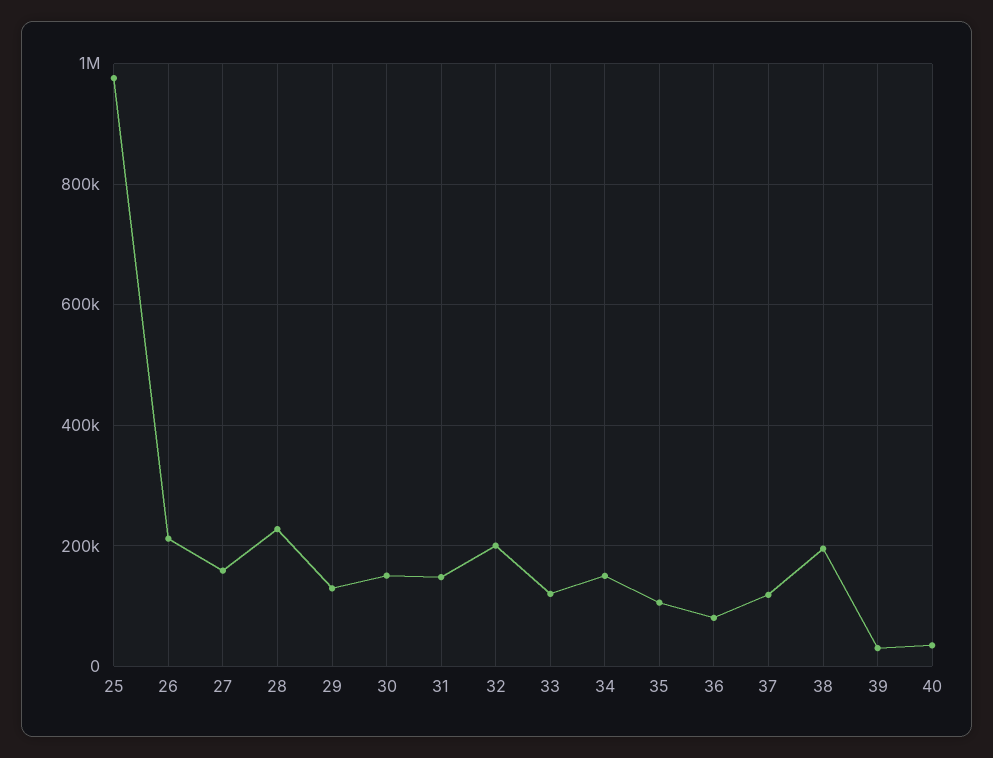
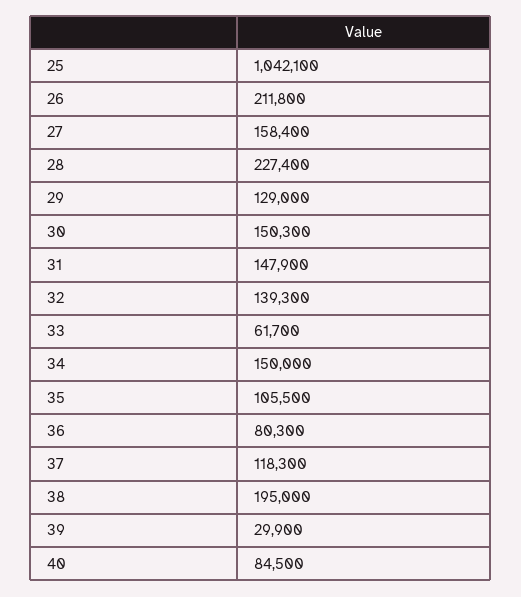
25: 980000 -> 1042100
32: 200000 -> 139300
33: 120000 -> 61700
40: 40000 -> 84500

